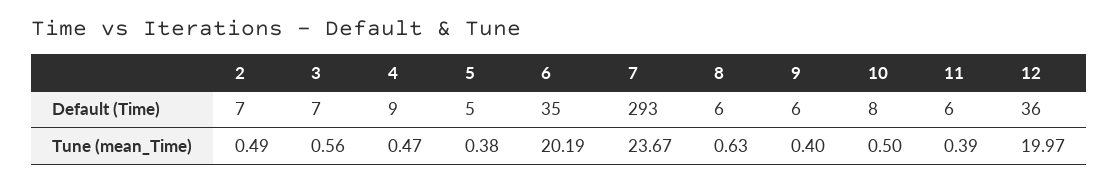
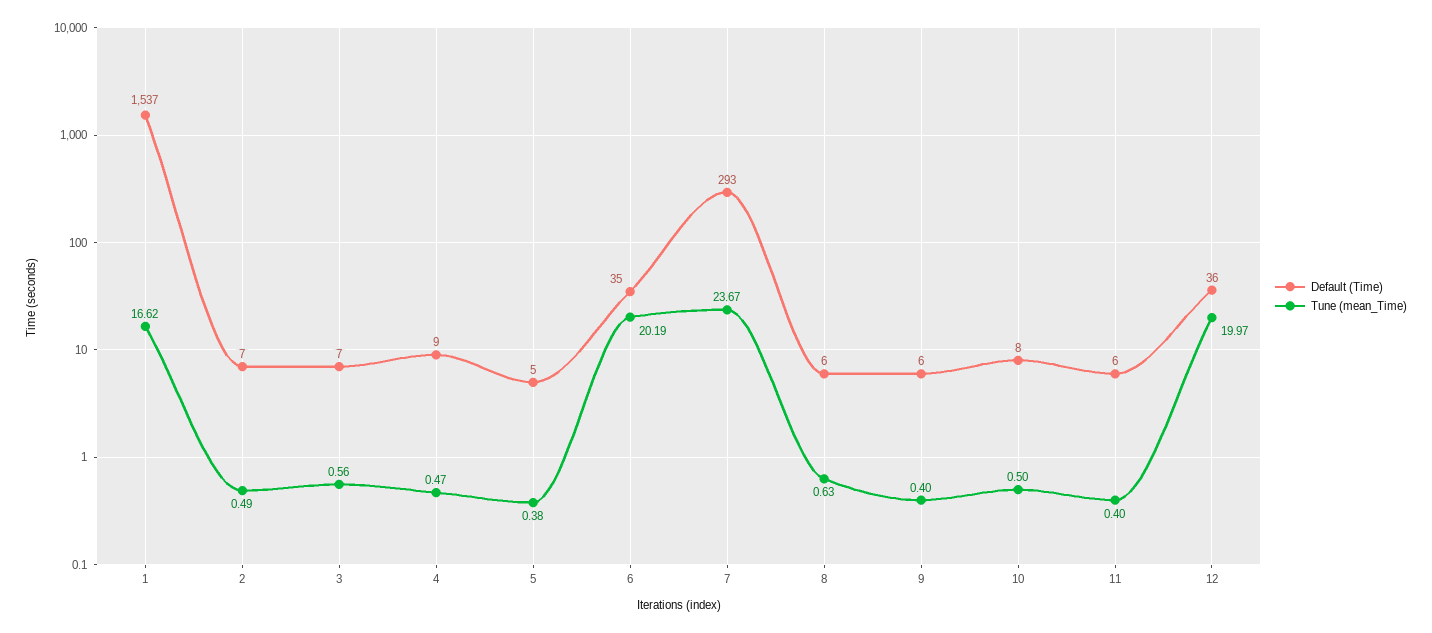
Tune (mean_Time), 11: 0.39 -> 0.4
Default (Time), 1: none -> 1537
Tune (mean_Time), 1: none -> 16.62

